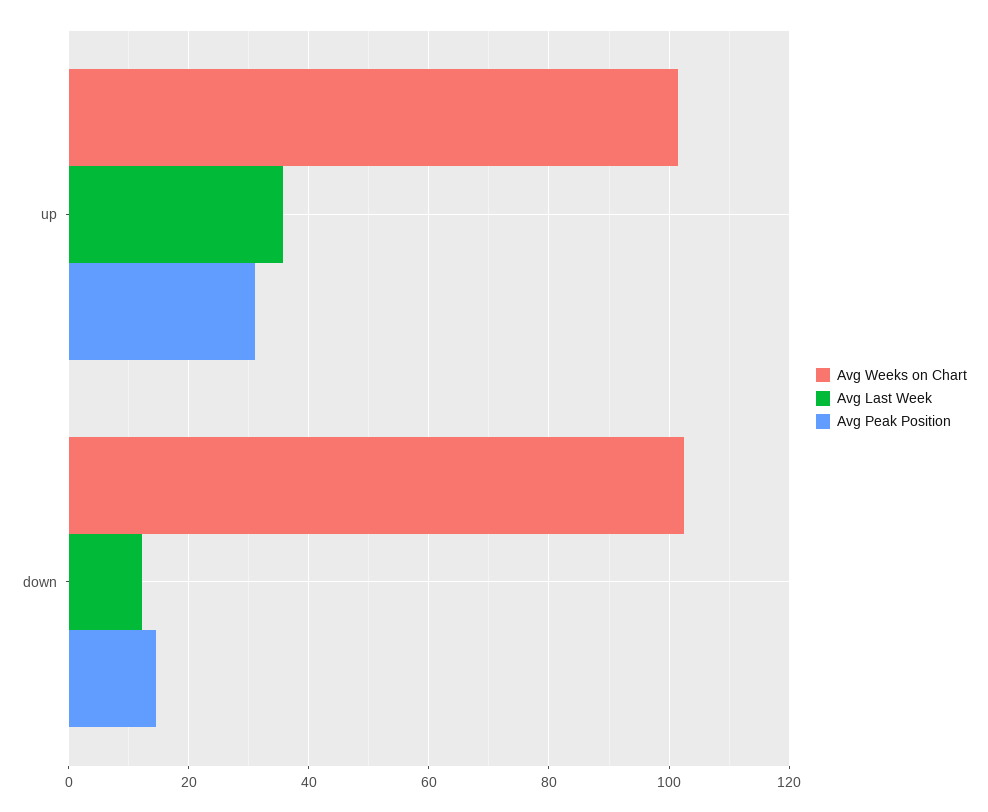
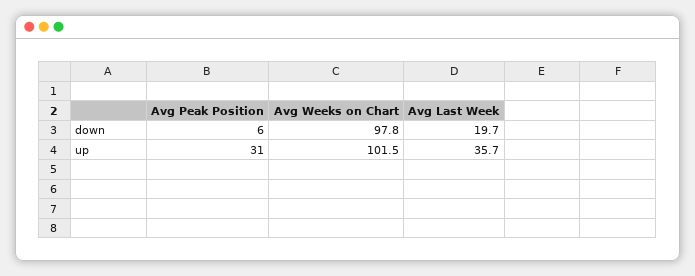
Avg Weeks on Chart, down: 102 -> 97.8
Avg Last Week, down: 12 -> 19.7
Avg Peak Position, down: 14 -> 6

